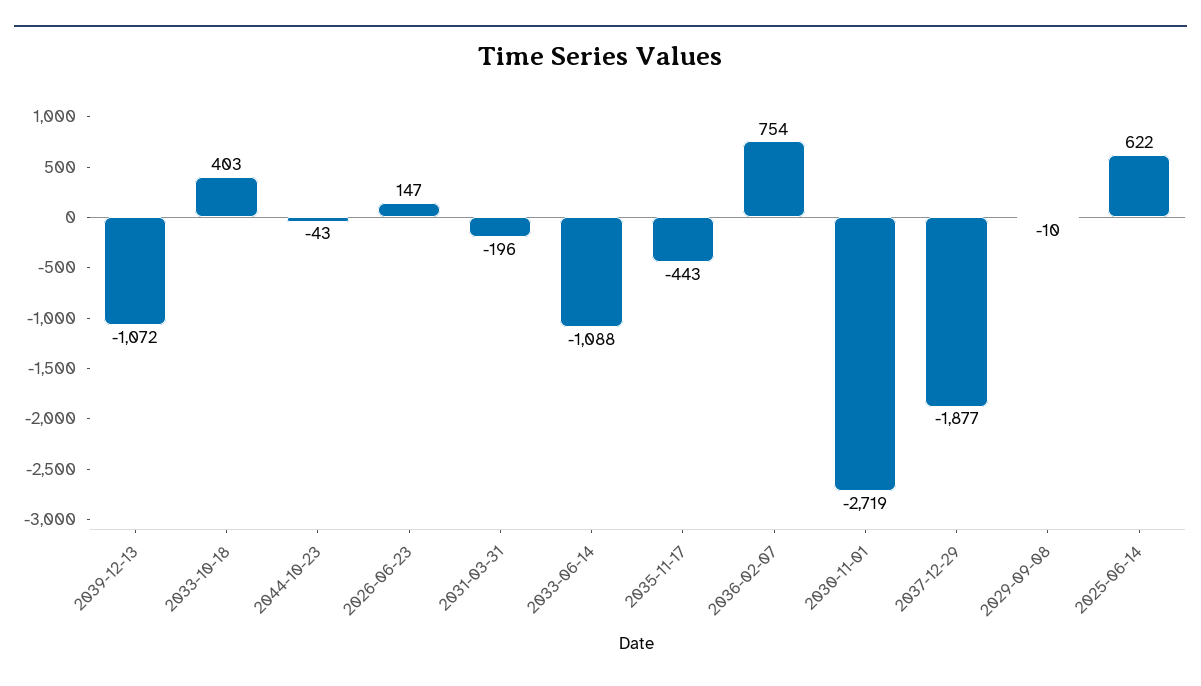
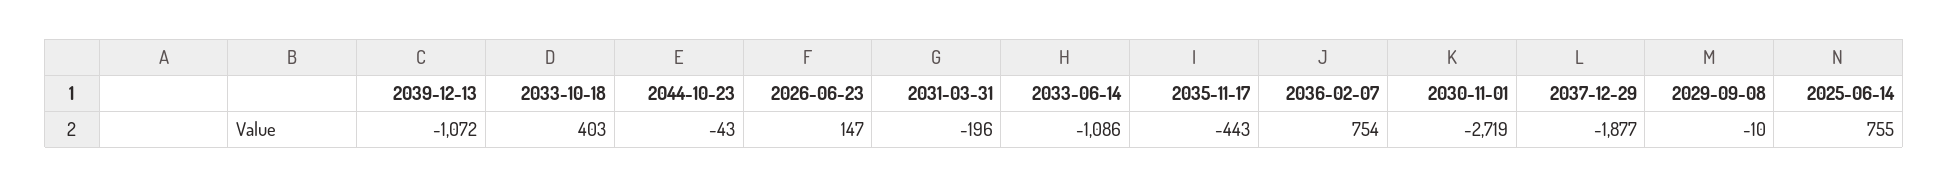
2033-06-14: -1088 -> -1086
2025-06-14: 622 -> 755

